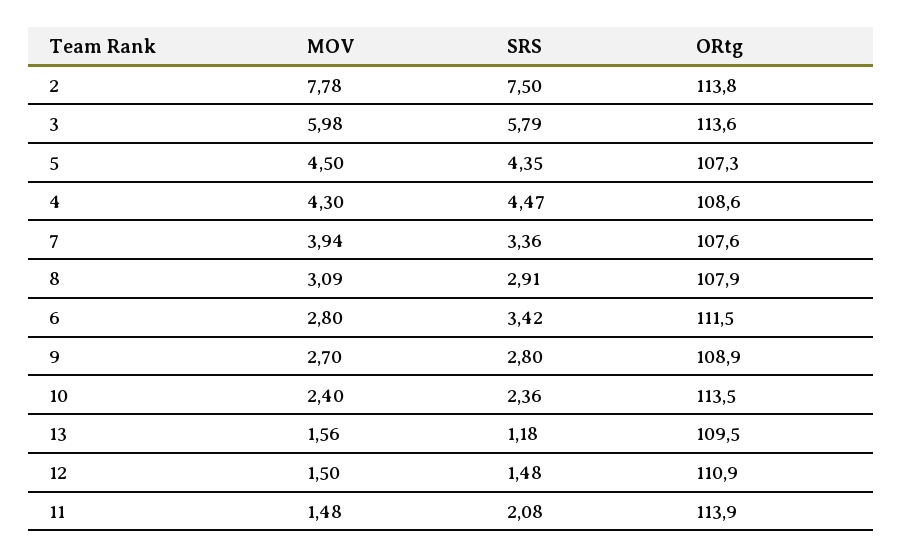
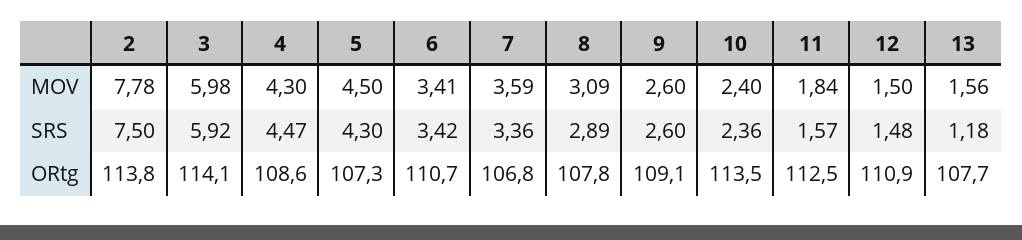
SRS, 3: 5.79 -> 5.92
ORtg, 3: 113.6 -> 114.1
SRS, 5: 4.35 -> 4.3
MOV, 7: 3.94 -> 3.59
ORtg, 7: 107.6 -> 106.8
SRS, 8: 2.91 -> 2.89
ORtg, 8: 107.9 -> 107.8
MOV, 6: 2.8 -> 3.41
ORtg, 6: 111.5 -> 110.7
MOV, 9: 2.7 -> 2.6
SRS, 9: 2.8 -> 2.6
ORtg, 9: 108.9 -> 109.1
ORtg, 13: 109.5 -> 107.7
MOV, 11: 1.48 -> 1.84
SRS, 11: 2.08 -> 1.57
ORtg, 11: 113.9 -> 112.5

